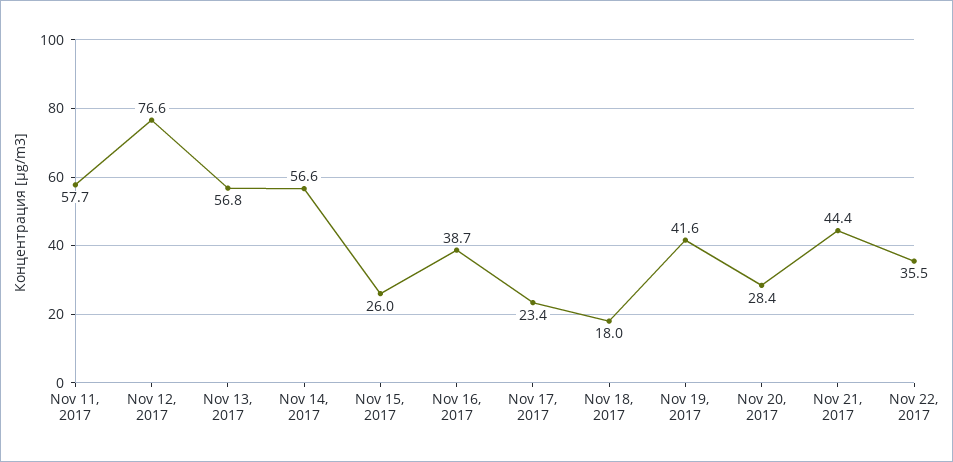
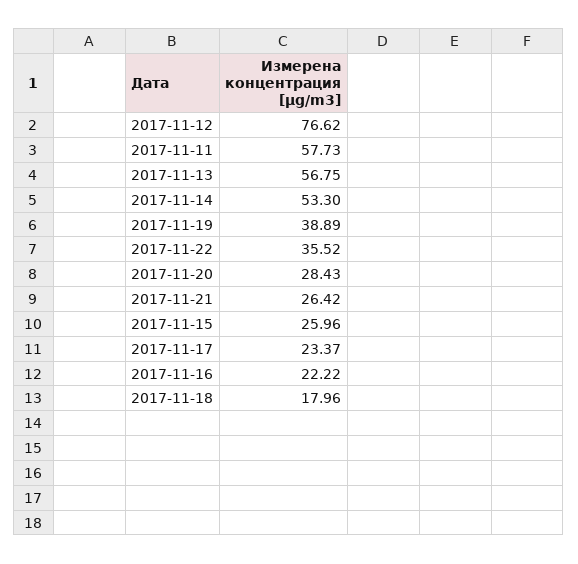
Nov 14, 2017: 56.6 -> 53.3
Nov 16, 2017: 38.7 -> 22.22
Nov 19, 2017: 41.6 -> 38.89
Nov 21, 2017: 44.4 -> 26.42

